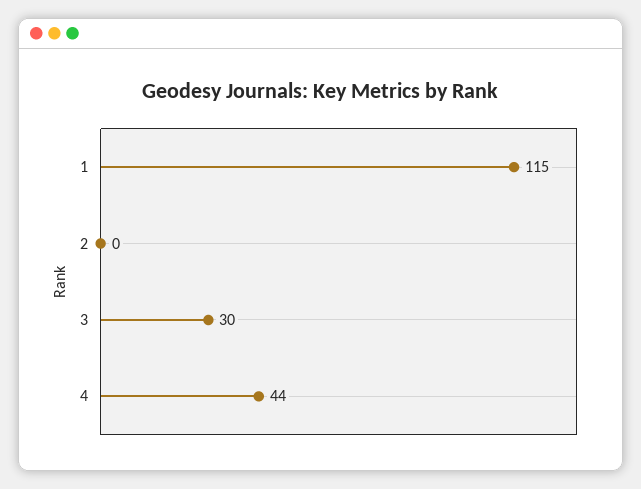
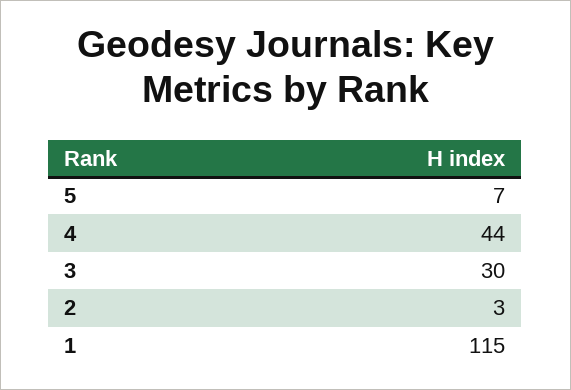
2: 0 -> 3
5: none -> 7

